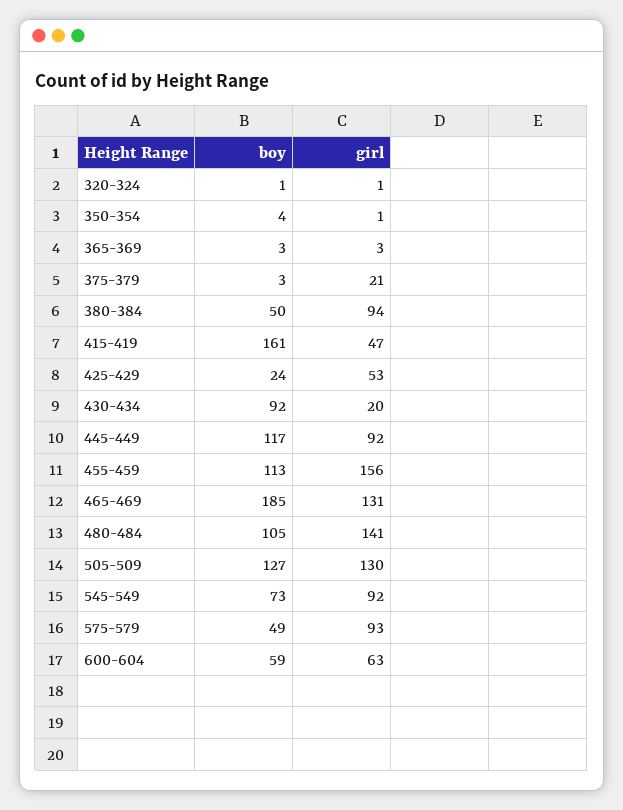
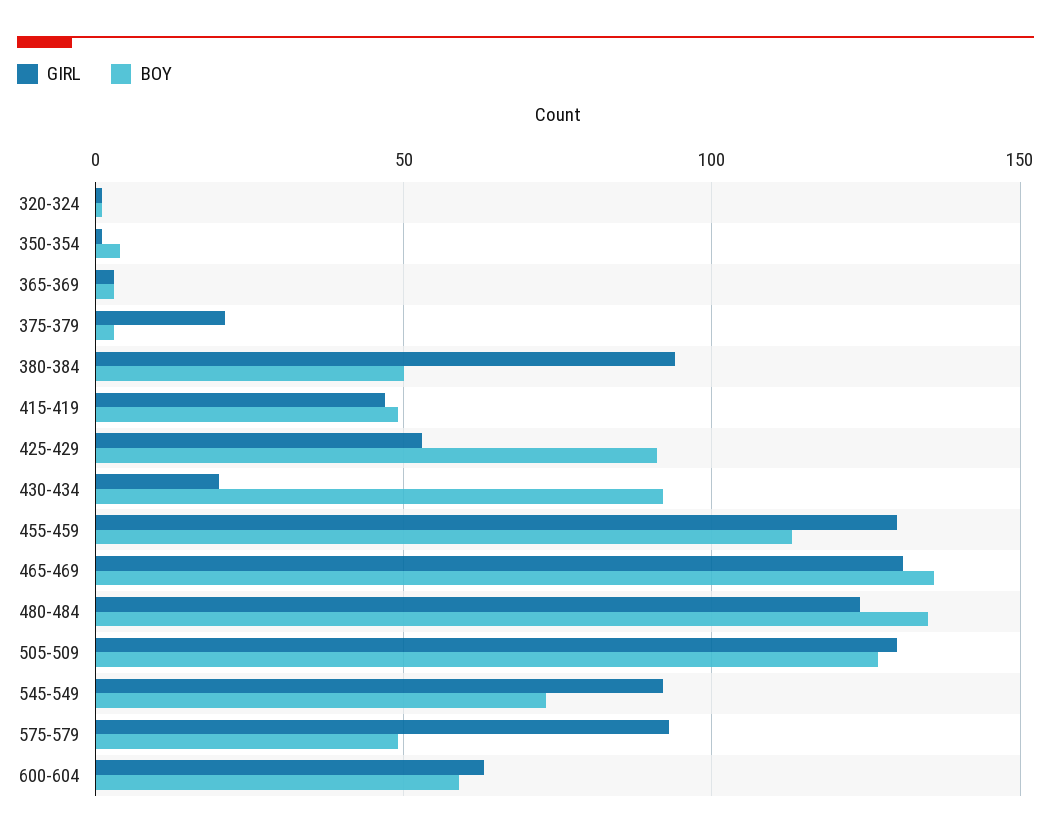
boy, 415-419: 161 -> 50
boy, 425-429: 24 -> 90
boy, 445-449: 117 -> none
girl, 445-449: 92 -> none
girl, 455-459: 156 -> 130
boy, 465-469: 185 -> 135
boy, 480-484: 105 -> 135
girl, 480-484: 141 -> 125

